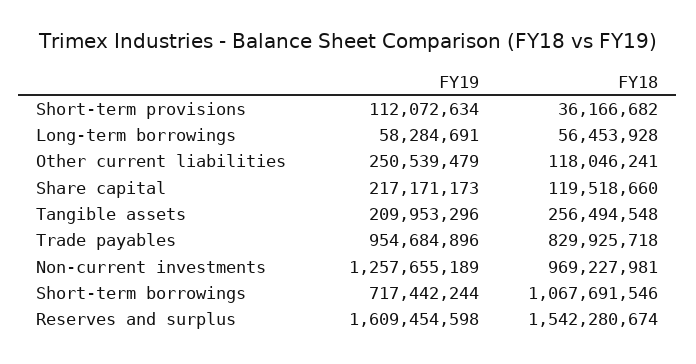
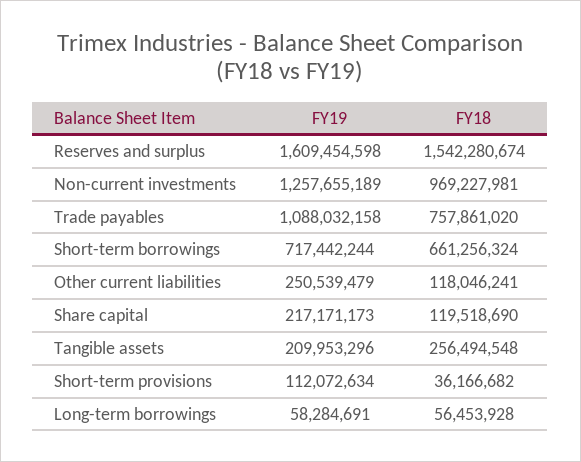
FY18, Share capital: 119518660 -> 119518690
FY19, Trade payables: 954684896 -> 1088032158
FY18, Trade payables: 829925718 -> 757861020
FY18, Short-term borrowings: 1067691546 -> 661256324

